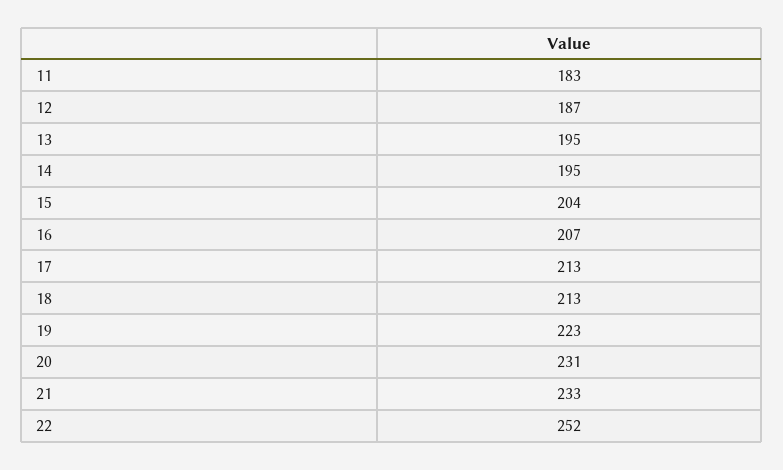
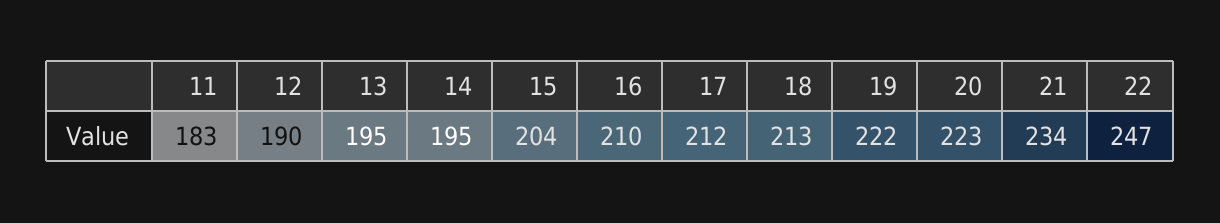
12: 187 -> 190
16: 207 -> 210
17: 213 -> 212
19: 223 -> 222
20: 231 -> 223
21: 233 -> 234
22: 252 -> 247

